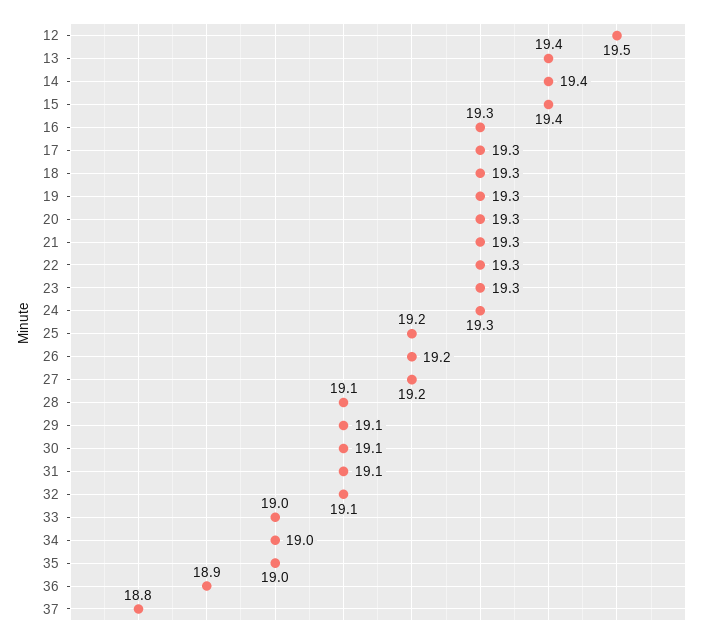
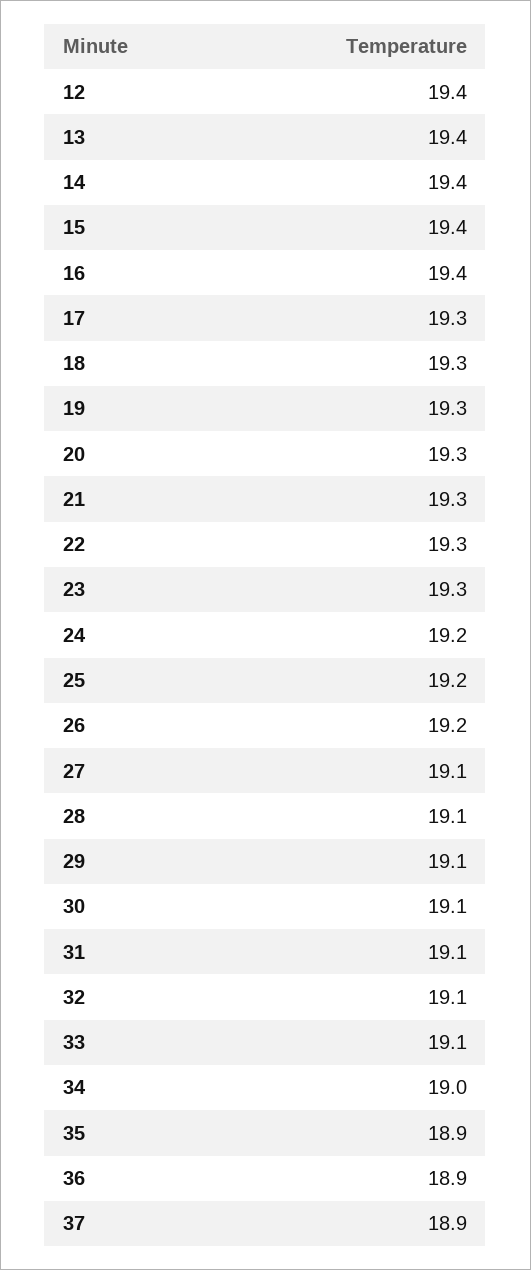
12: 19.5 -> 19.4
16: 19.3 -> 19.4
24: 19.3 -> 19.2
27: 19.2 -> 19.1
33: 19 -> 19.1
35: 19 -> 18.9
37: 18.8 -> 18.9

